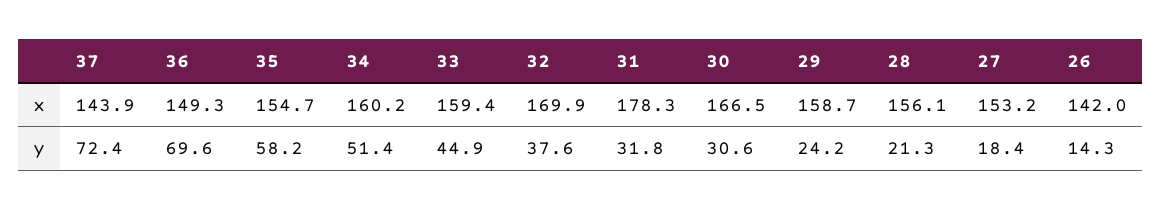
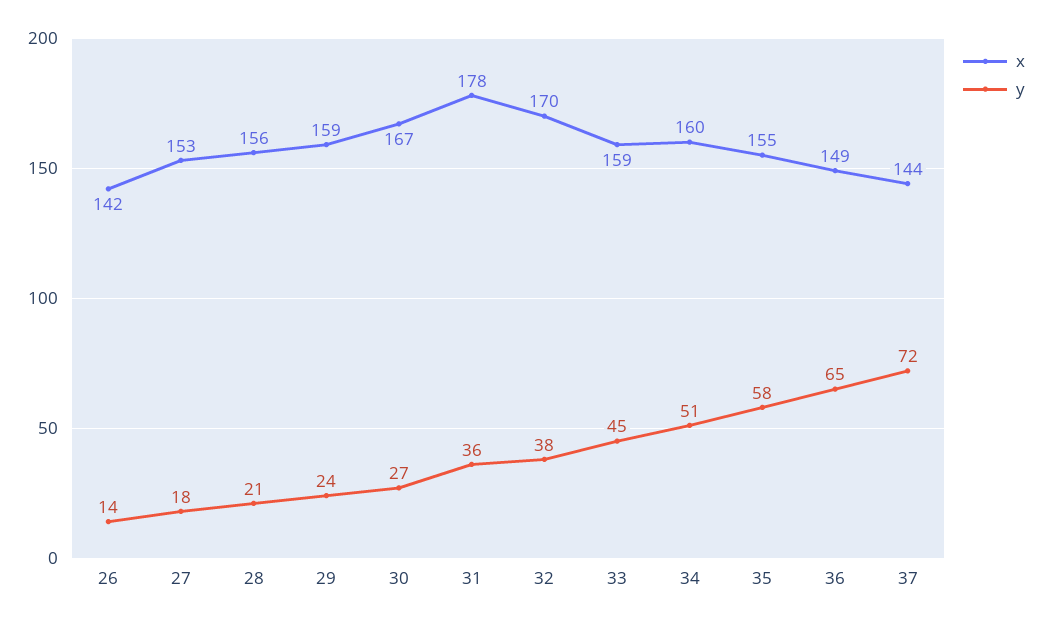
y, 36: 69.6 -> 65
y, 31: 31.8 -> 36
y, 30: 30.6 -> 27

